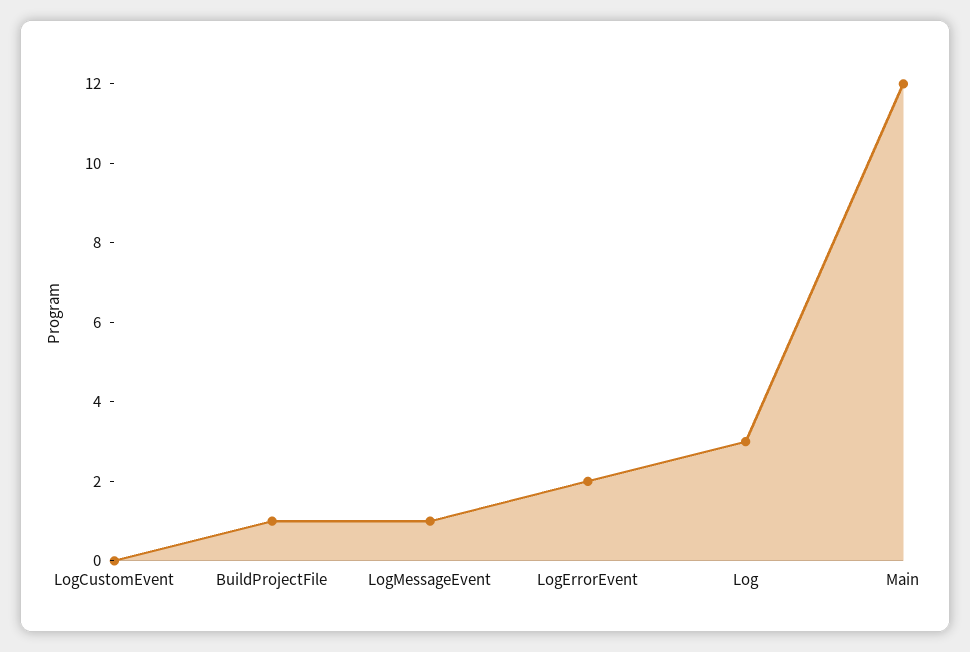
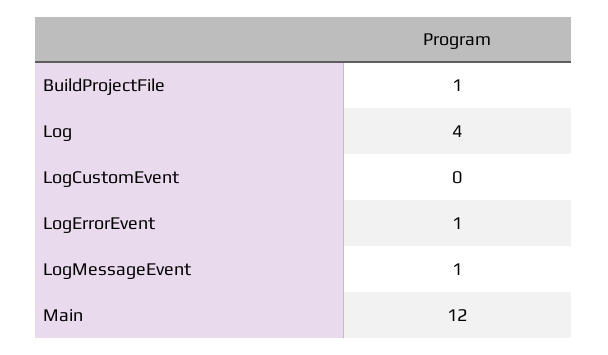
LogErrorEvent: 2 -> 1
Log: 3 -> 4

